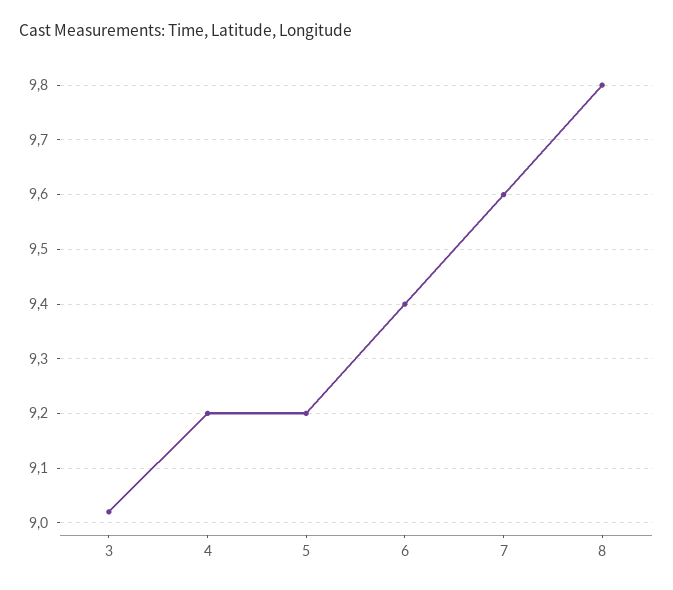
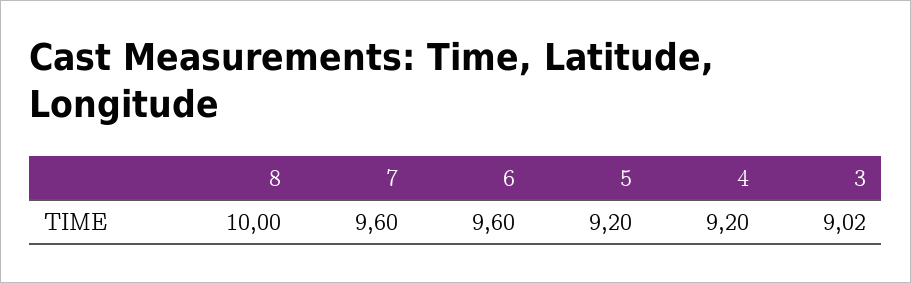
6: 9.4 -> 9.6
8: 9.8 -> 10

